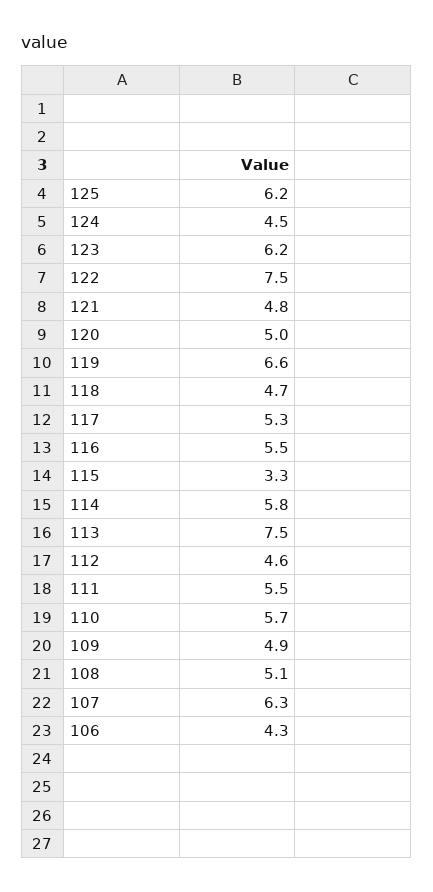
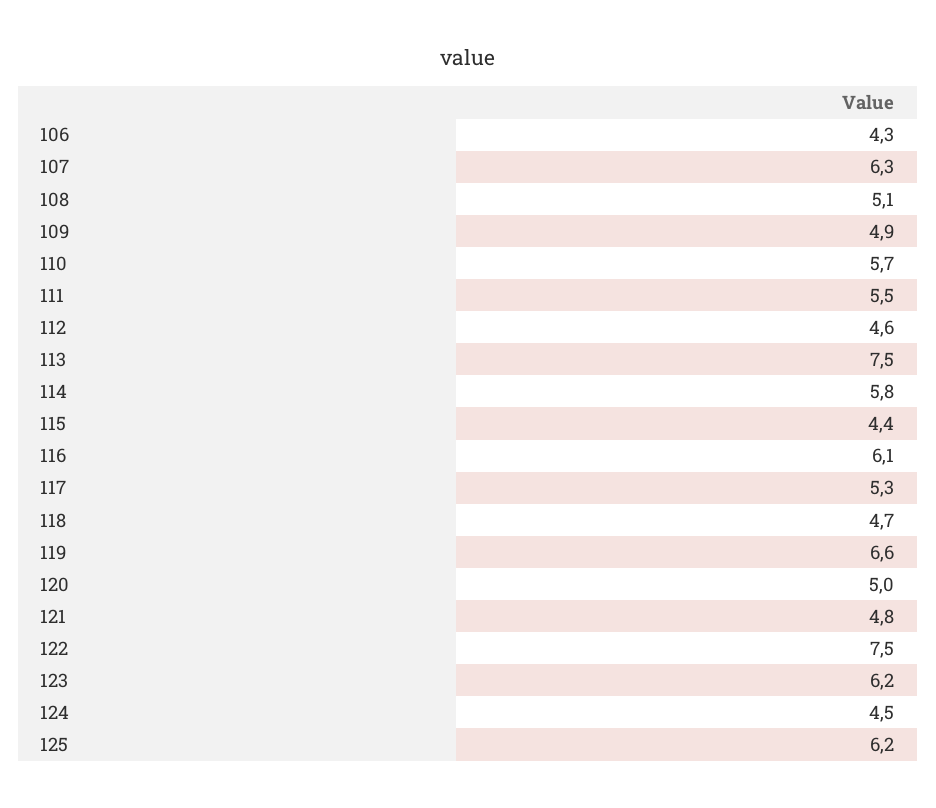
116: 5.5 -> 6.1
115: 3.3 -> 4.4

